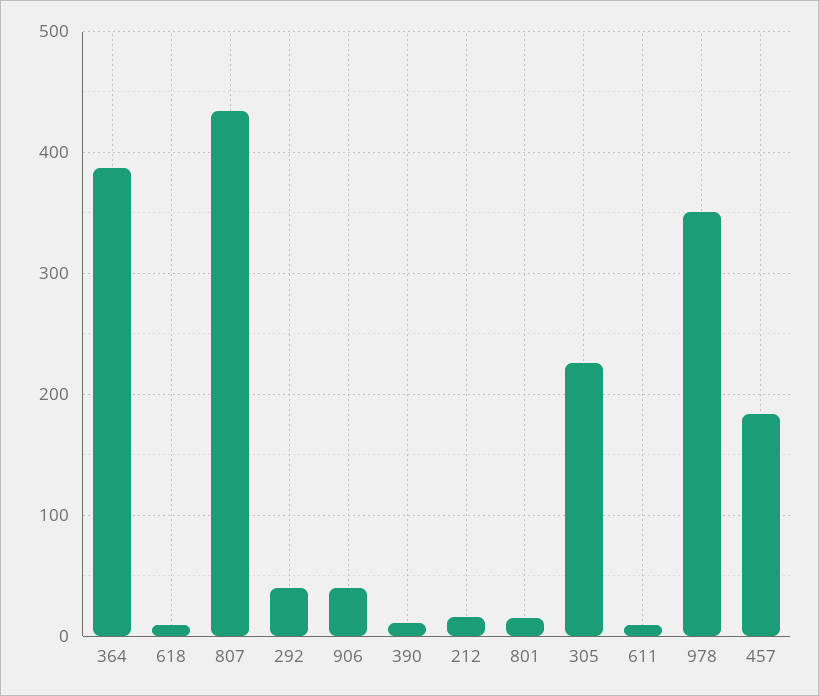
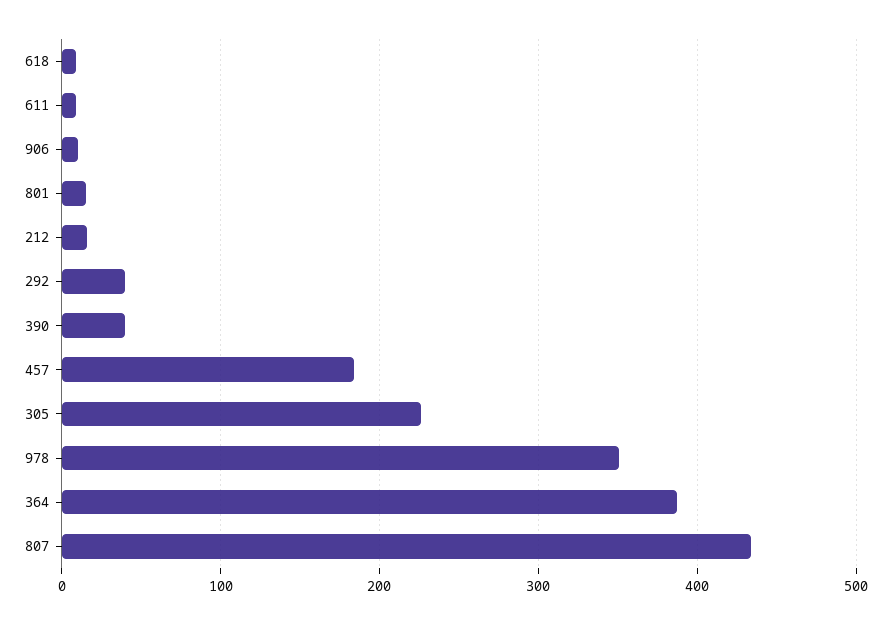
906: 40 -> 10
390: 10 -> 40

